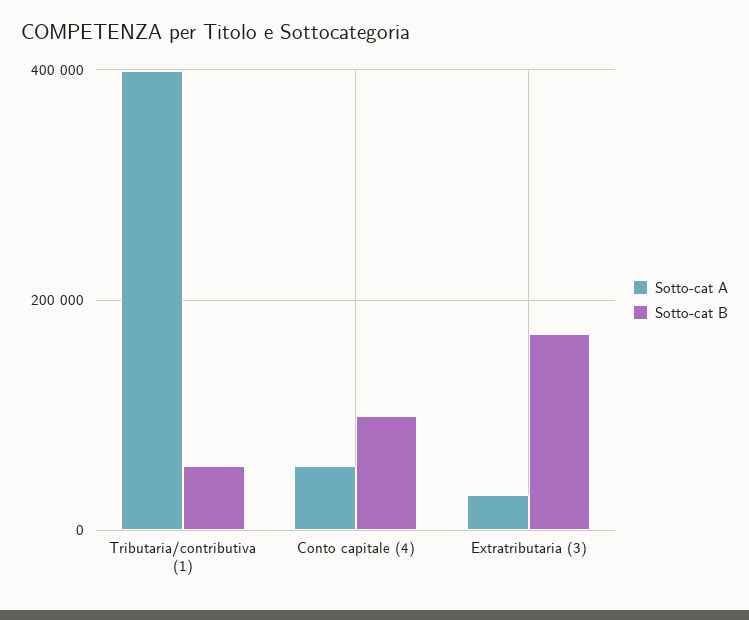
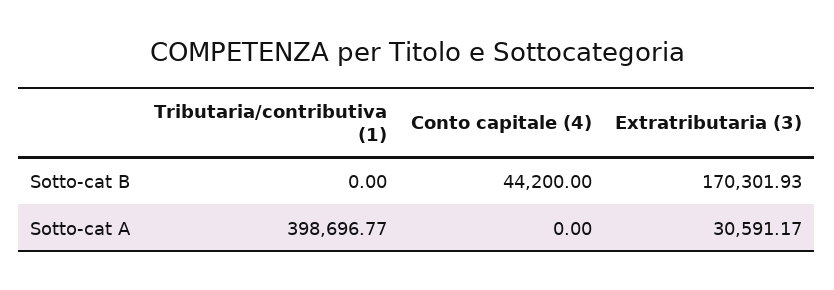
Sotto-cat B, Tributaria/contributiva (1): 60000 -> 0
Sotto-cat A, Conto capitale (4): 60000 -> 0
Sotto-cat B, Conto capitale (4): 100000 -> 44200

